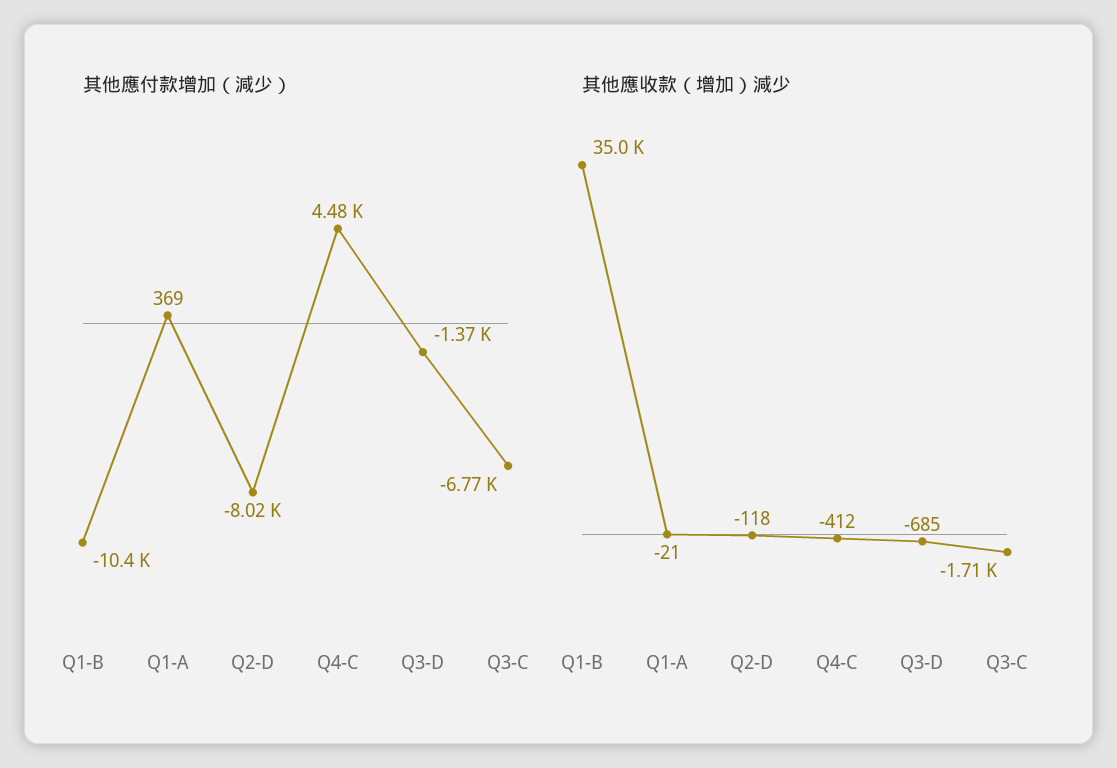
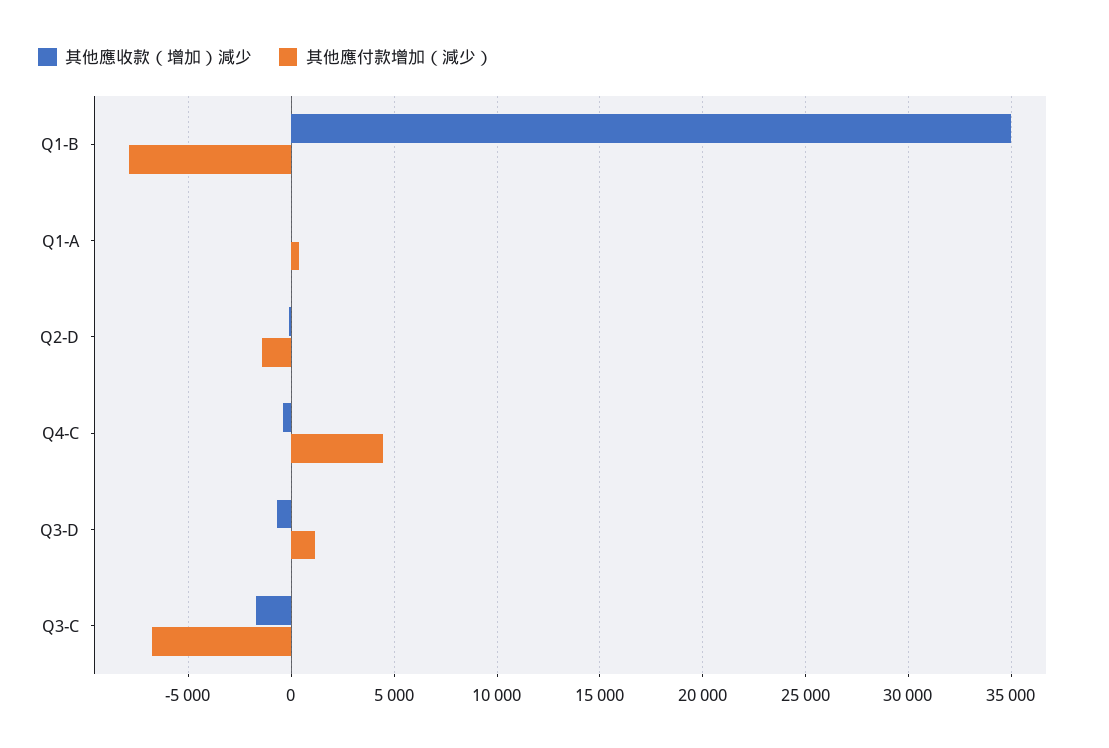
其他應付款增加（減少）, Q1-B: -10400 -> -8000
其他應付款增加（減少）, Q2-D: -8020 -> -1500
其他應付款增加（減少）, Q3-D: -1370 -> 1000

